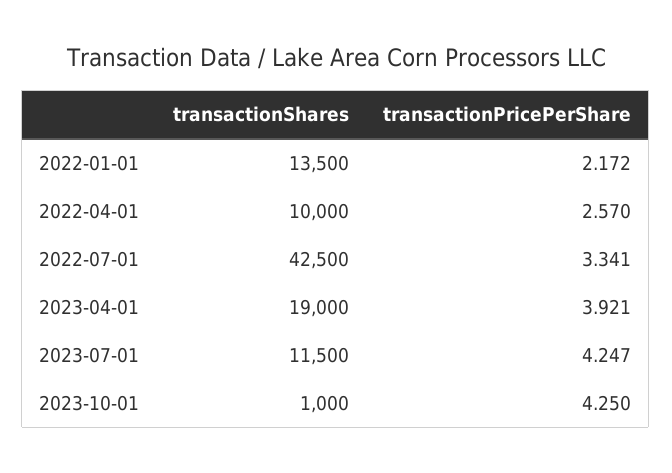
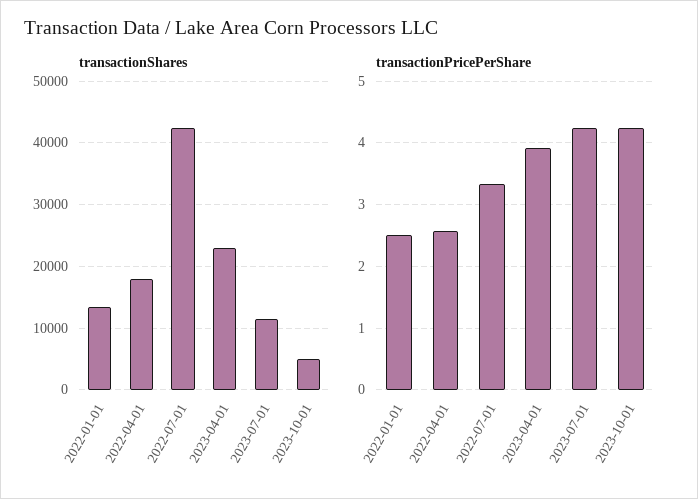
transactionPricePerShare, 2022-01-01: 2.172 -> 2.5
transactionShares, 2022-04-01: 10000 -> 18000
transactionShares, 2023-04-01: 19000 -> 23000
transactionShares, 2023-10-01: 1000 -> 5000

